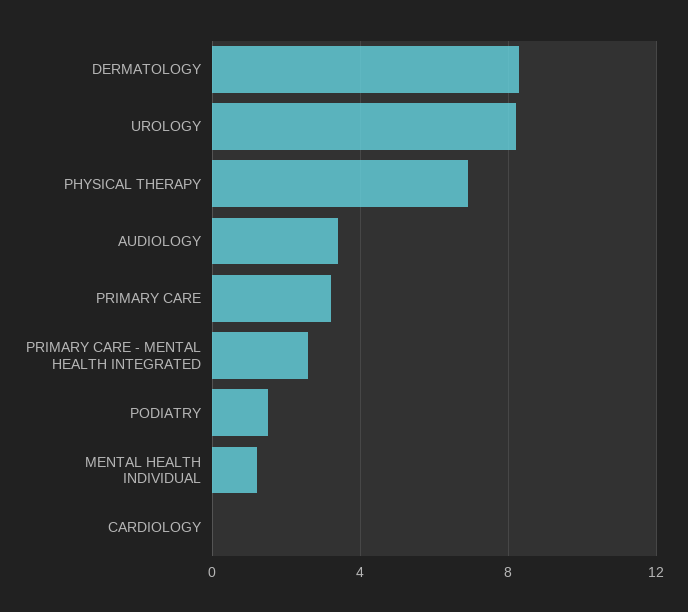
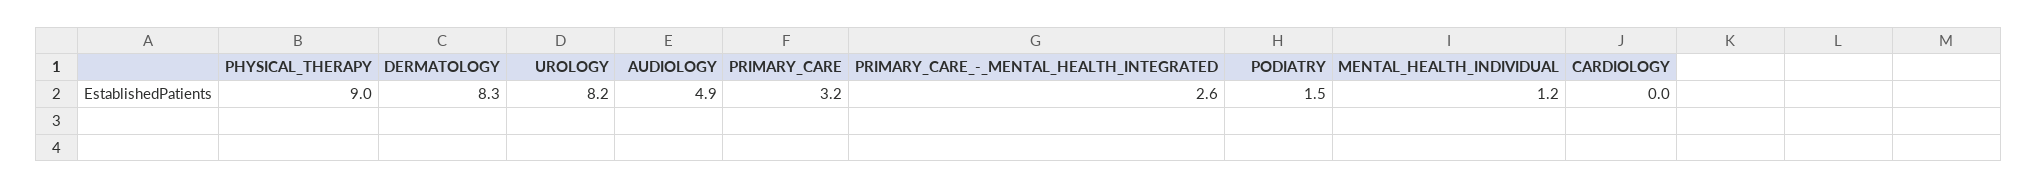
PHYSICAL THERAPY: 7 -> 9
AUDIOLOGY: 3.5 -> 4.9

